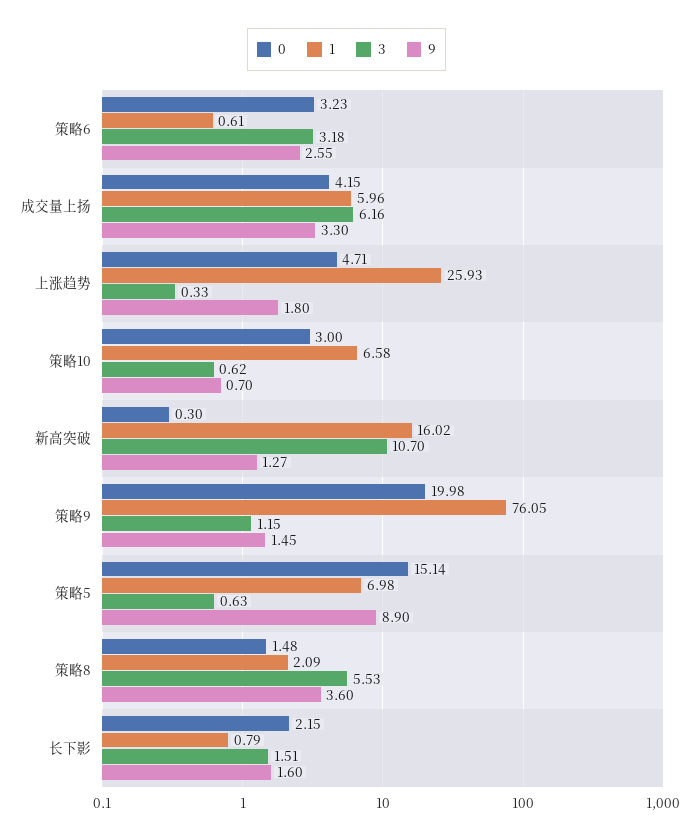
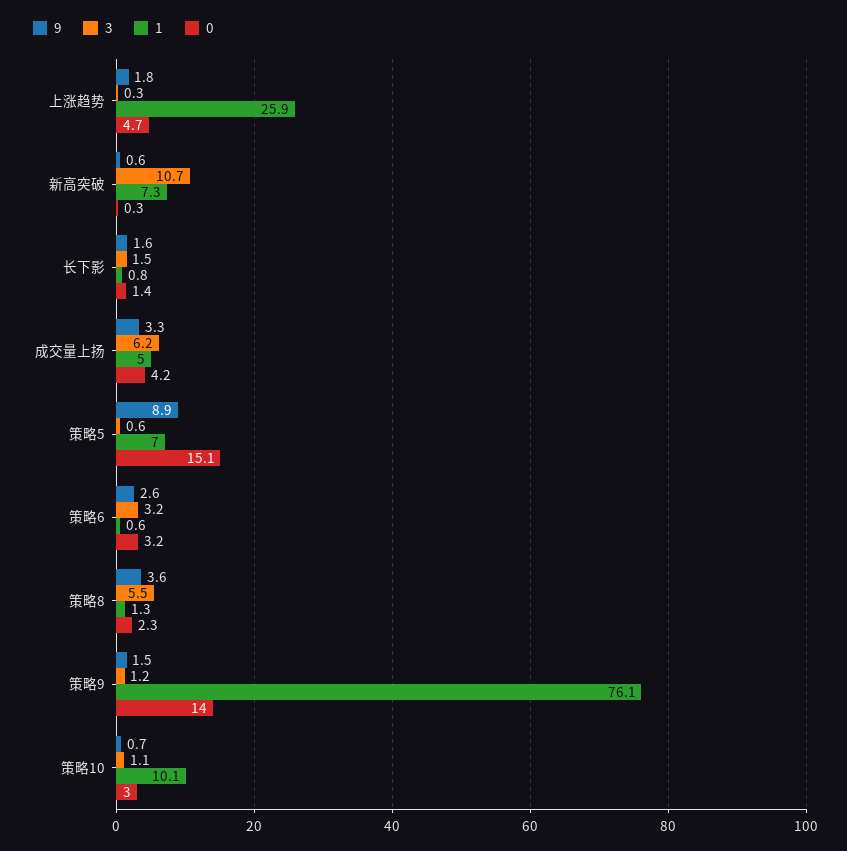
1, 成交量上扬: 5.96 -> 5
1, 策略10: 6.58 -> 10.1
3, 策略10: 0.62 -> 1.1
1, 新高突破: 16.02 -> 7.3
9, 新高突破: 1.27 -> 0.6
0, 策略9: 19.98 -> 14
0, 策略8: 1.48 -> 2.3
1, 策略8: 2.09 -> 1.3
0, 长下影: 2.15 -> 1.4

